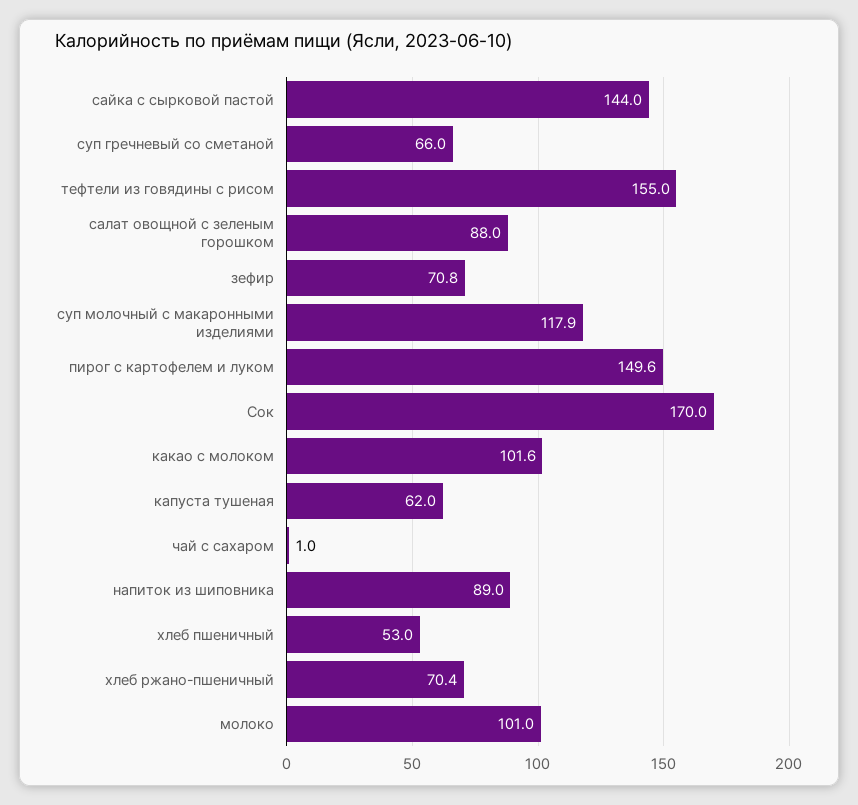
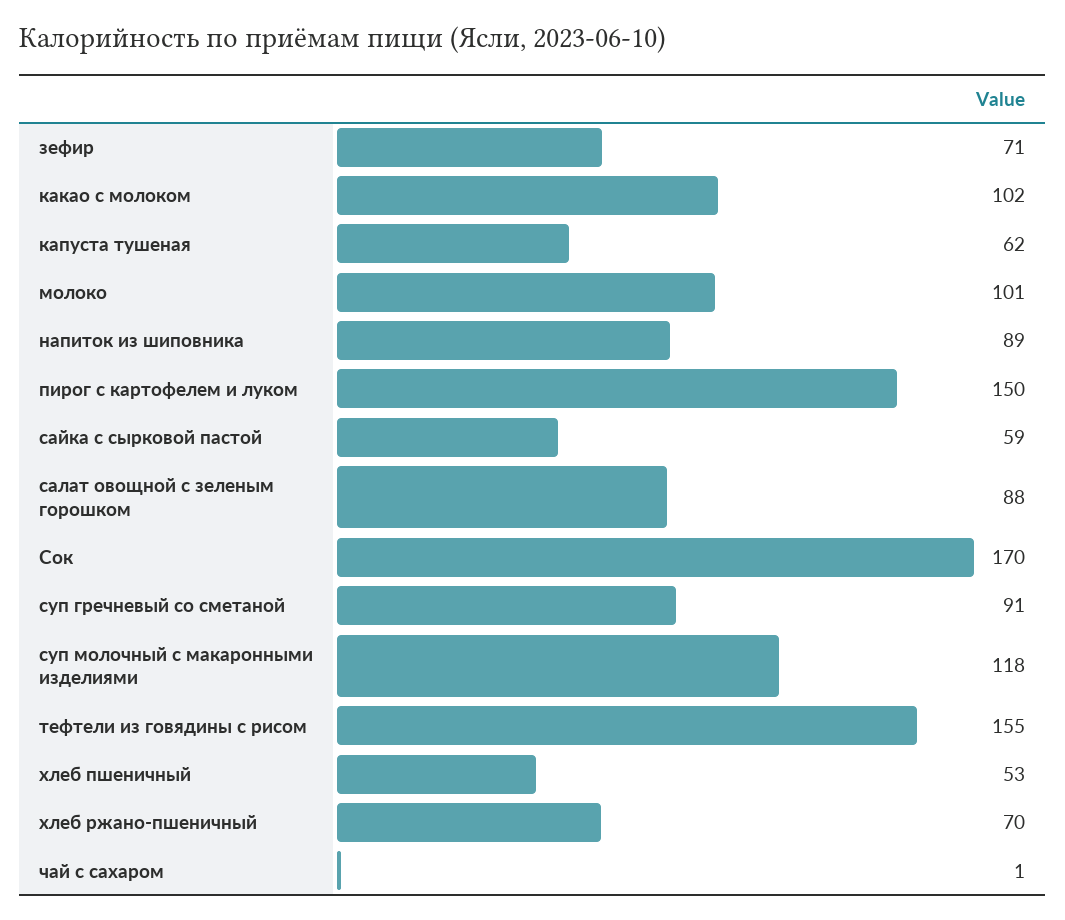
сайка с сырковой пастой: 144 -> 59
суп гречневый со сметаной: 66 -> 91

